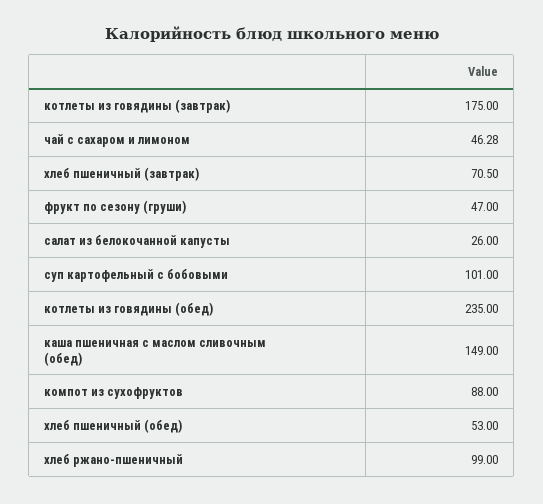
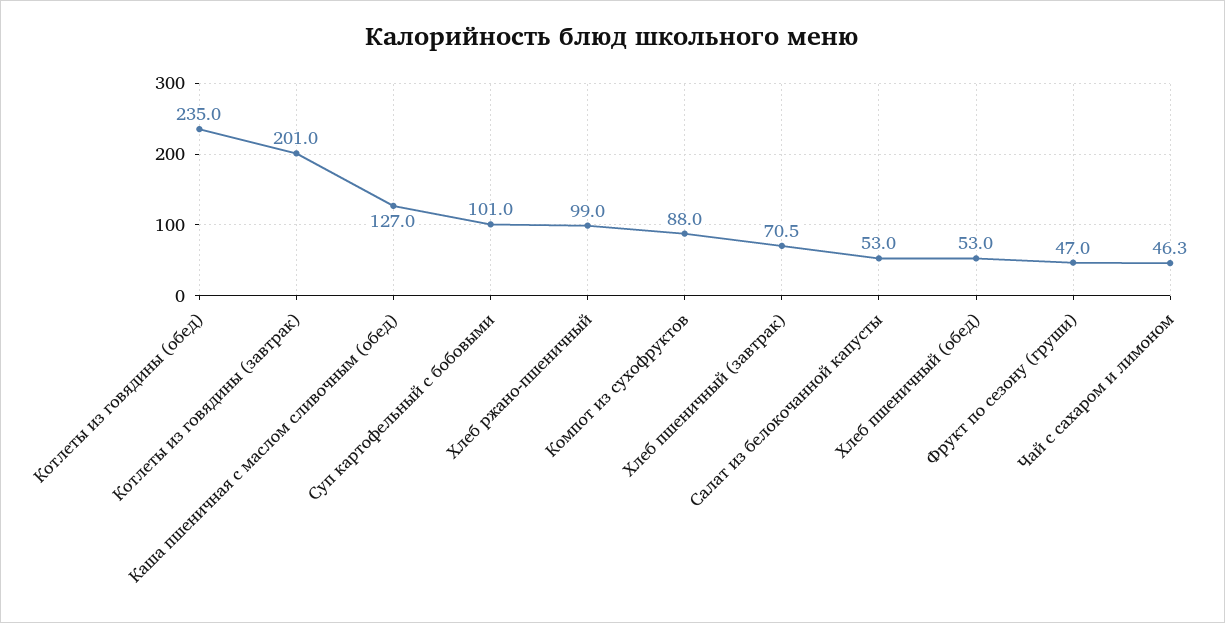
котлеты из говядины (завтрак): 175 -> 201
салат из белокочанной капусты: 26 -> 53
каша пшеничная с маслом сливочным (обед): 149 -> 127

